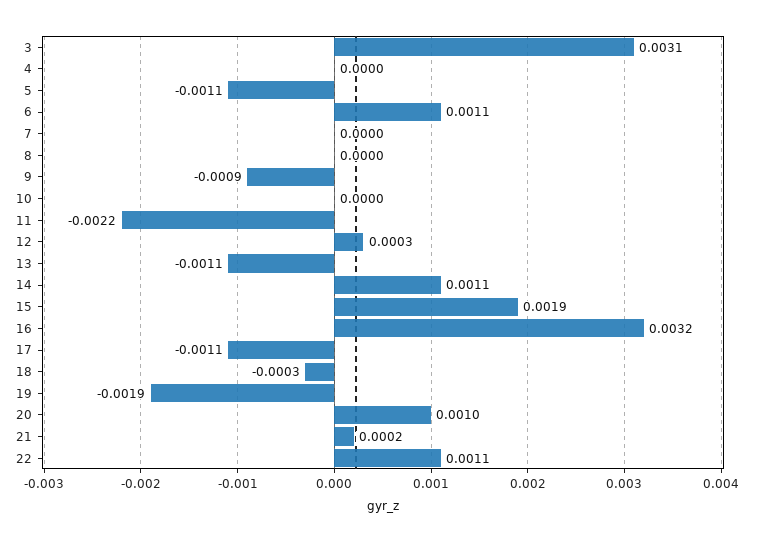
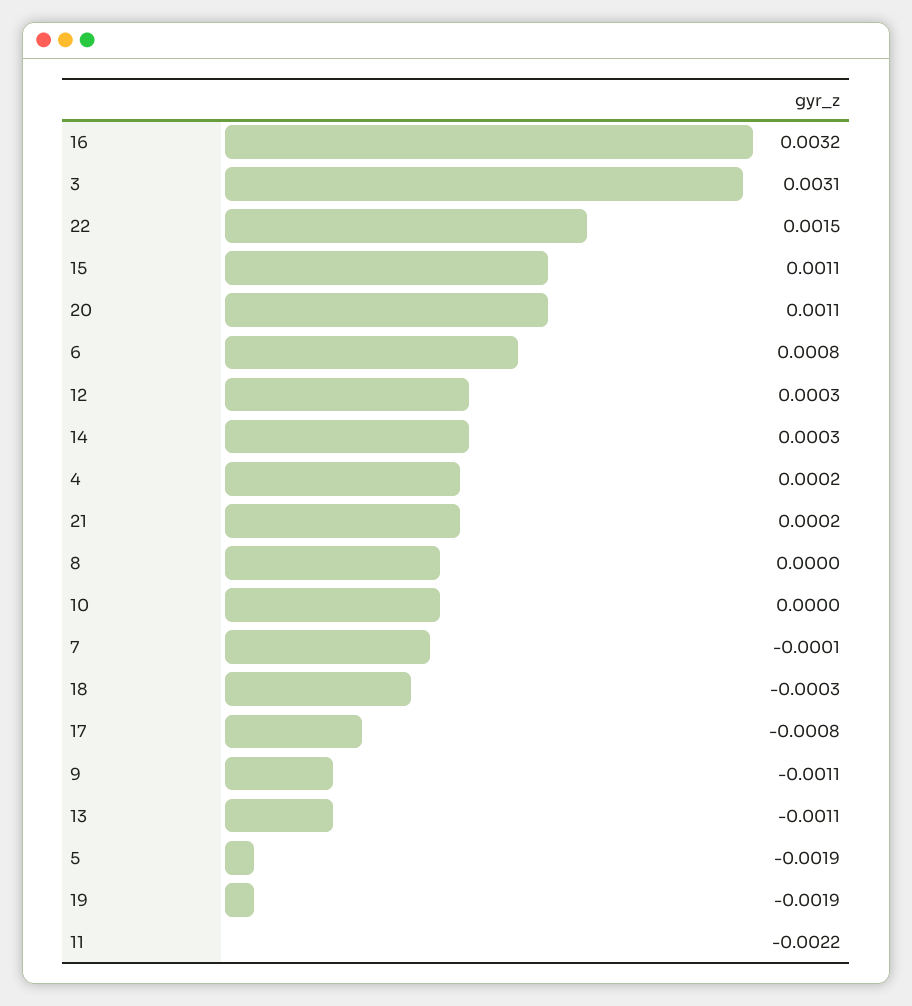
4: 0 -> 0.0002
5: -0.0011 -> -0.0019
6: 0.0011 -> 0.0008
7: 0 -> -0.0001
9: -0.0009 -> -0.0011
14: 0.0011 -> 0.0003
15: 0.0019 -> 0.0011
17: -0.0011 -> -0.0008
20: 0.001 -> 0.0011
22: 0.0011 -> 0.0015

